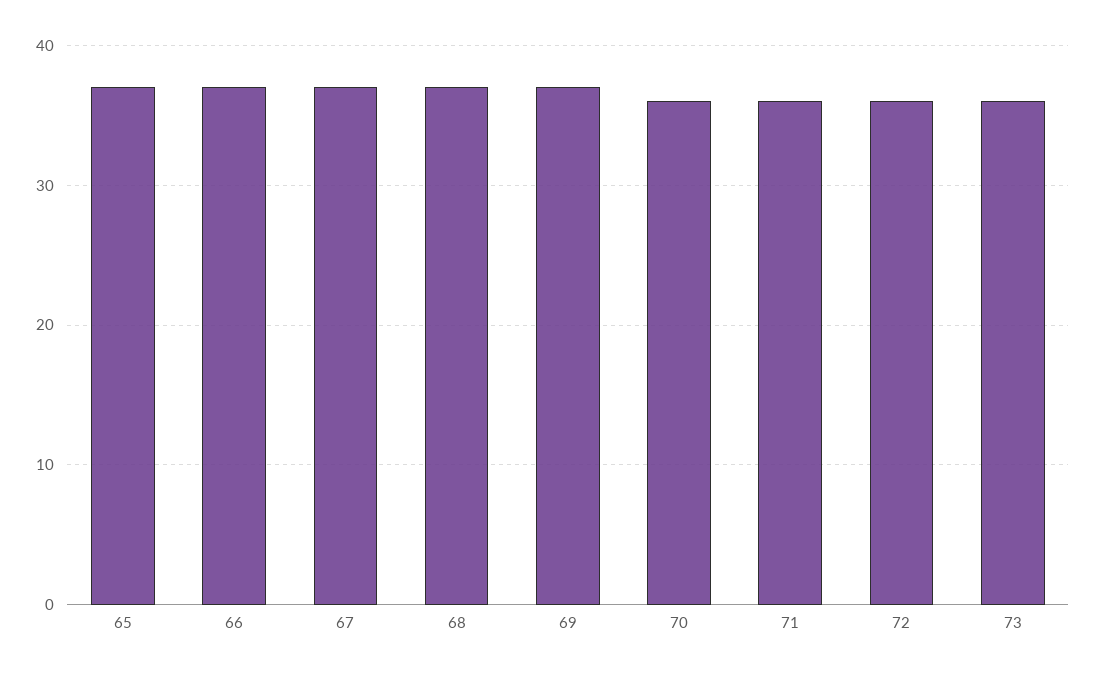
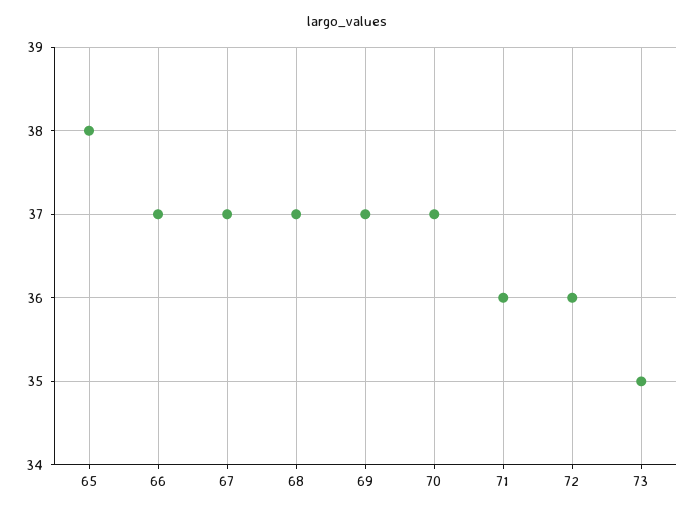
65: 37 -> 38
70: 36 -> 37
73: 36 -> 35

